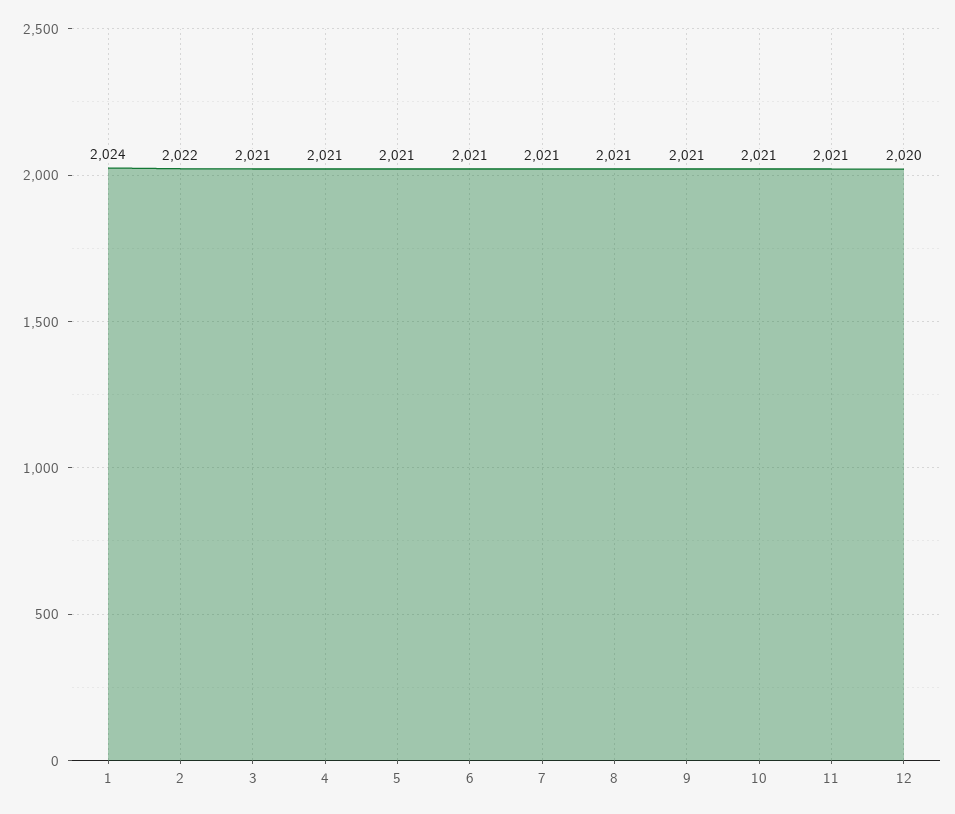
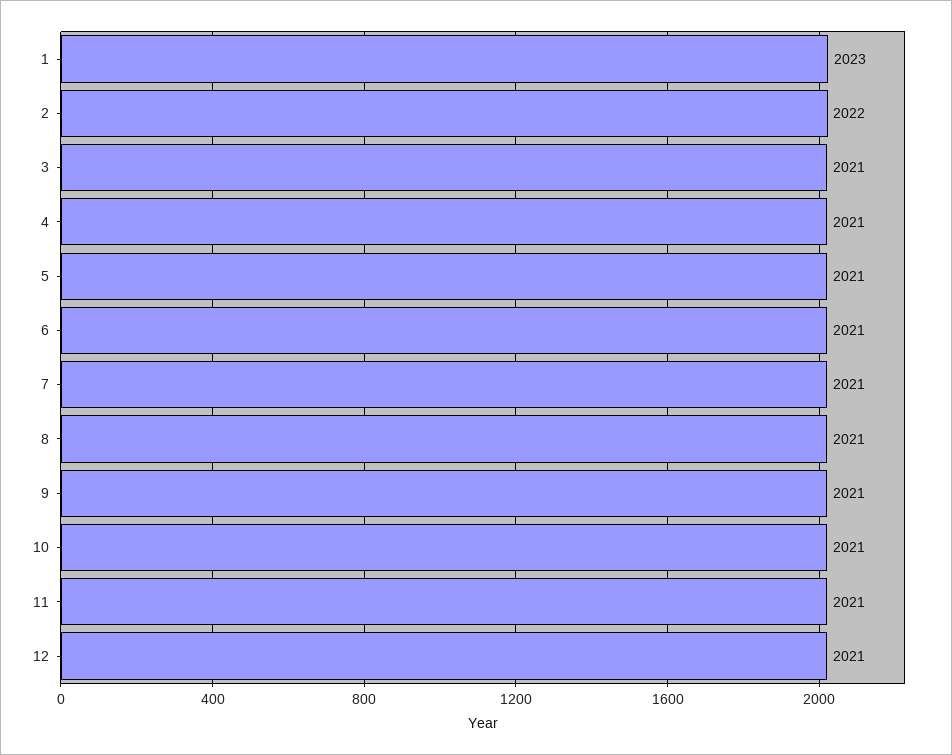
1: 2024 -> 2023
12: 2020 -> 2021

